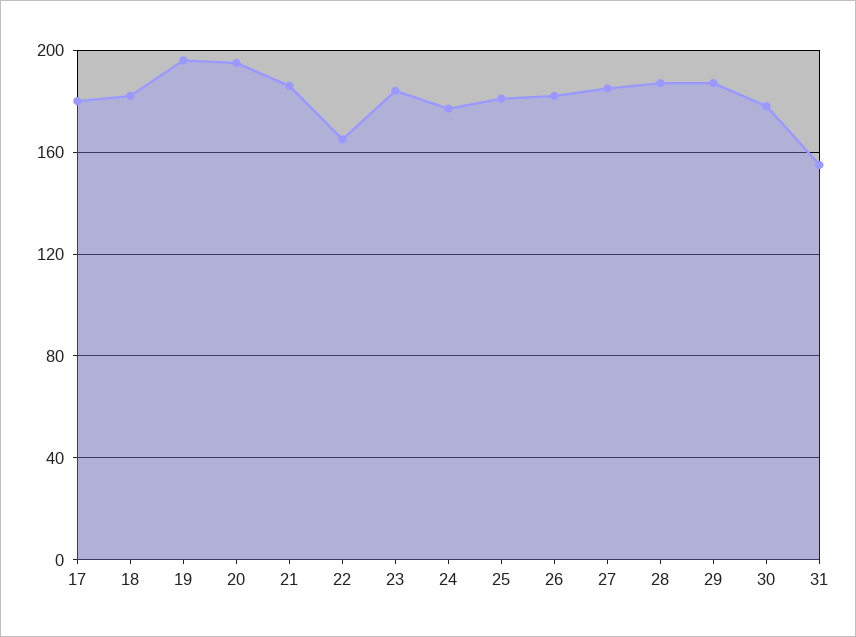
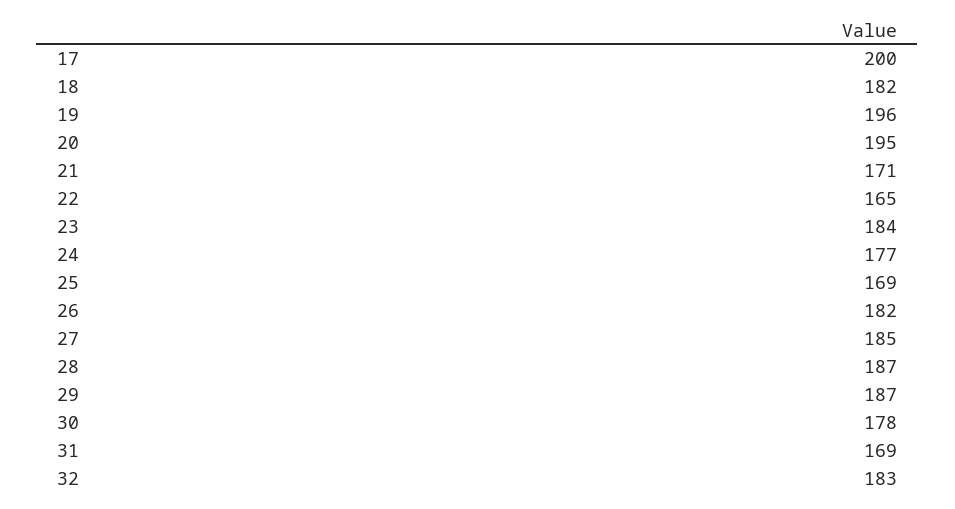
17: 180 -> 200
21: 185 -> 171
25: 180 -> 169
31: 155 -> 169
32: none -> 183

